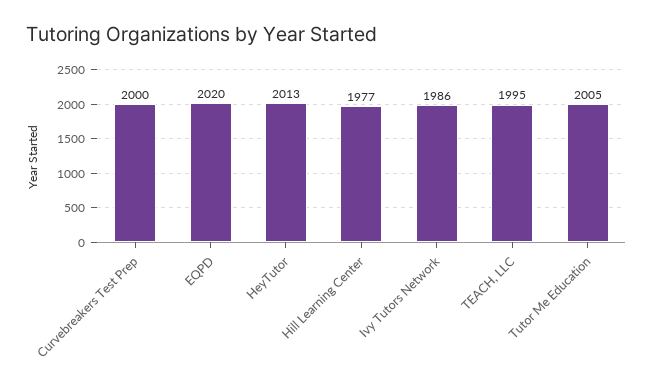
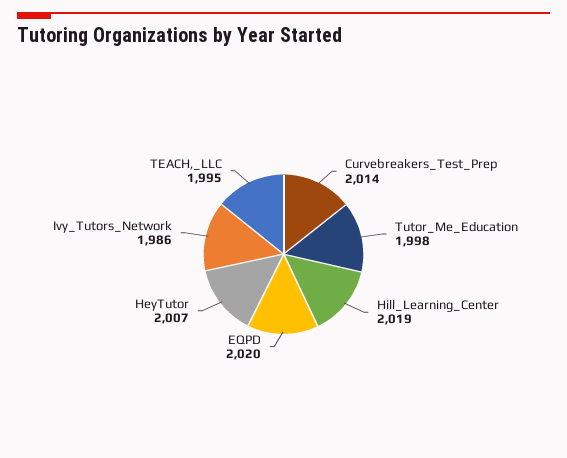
Curvebreakers Test Prep: 2000 -> 2014
HeyTutor: 2013 -> 2007
Hill Learning Center: 1977 -> 2019
Tutor Me Education: 2005 -> 1998

